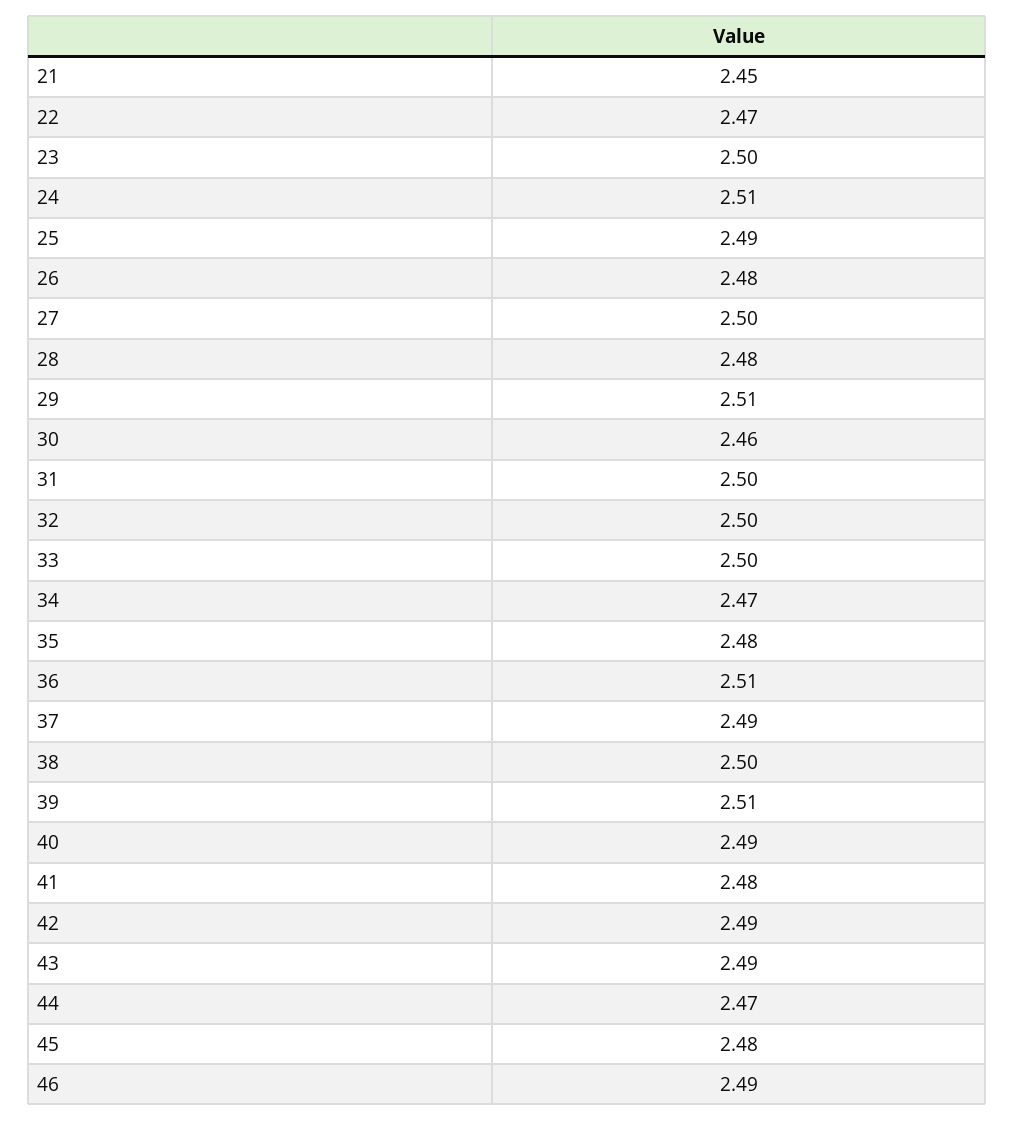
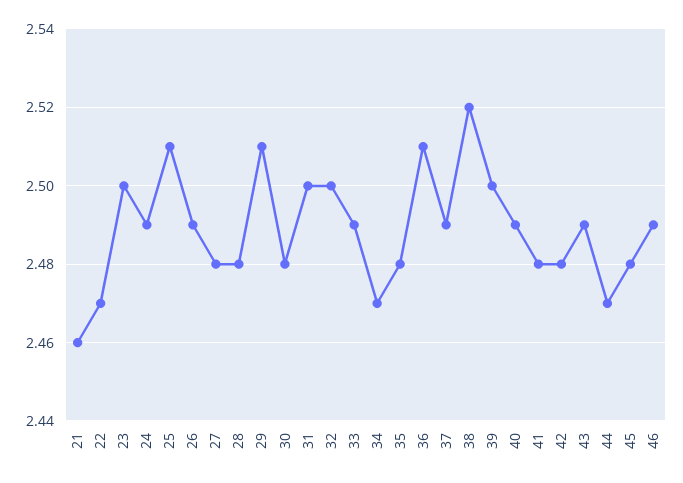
21: 2.45 -> 2.46
24: 2.51 -> 2.49
25: 2.49 -> 2.51
26: 2.48 -> 2.49
27: 2.5 -> 2.48
30: 2.46 -> 2.48
33: 2.5 -> 2.49
38: 2.5 -> 2.52
39: 2.51 -> 2.5
42: 2.49 -> 2.48

